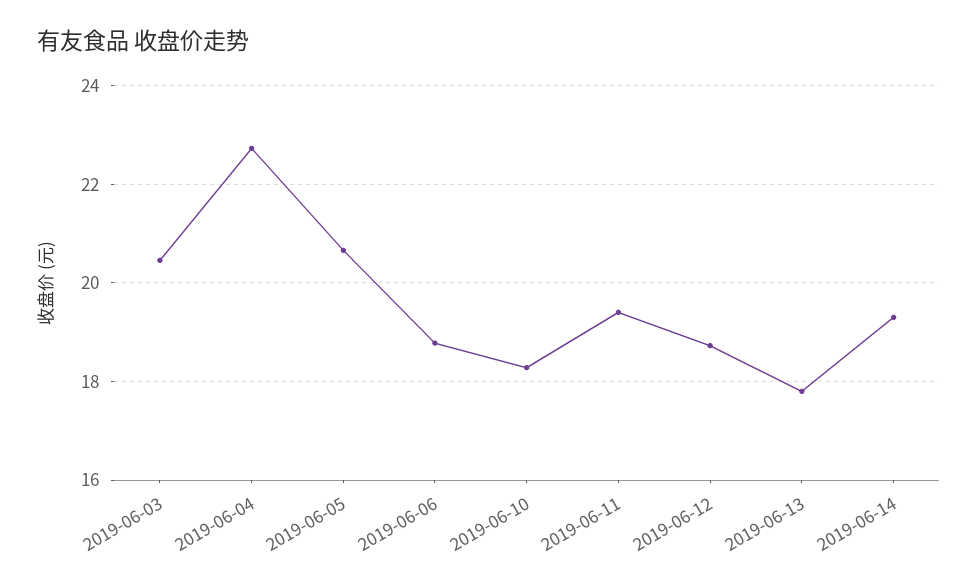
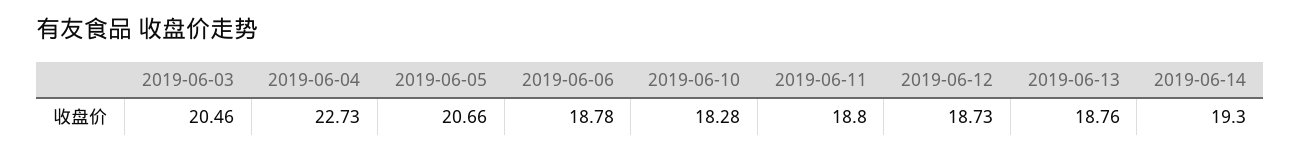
2019-06-11: 19.4 -> 18.8
2019-06-13: 17.8 -> 18.76

